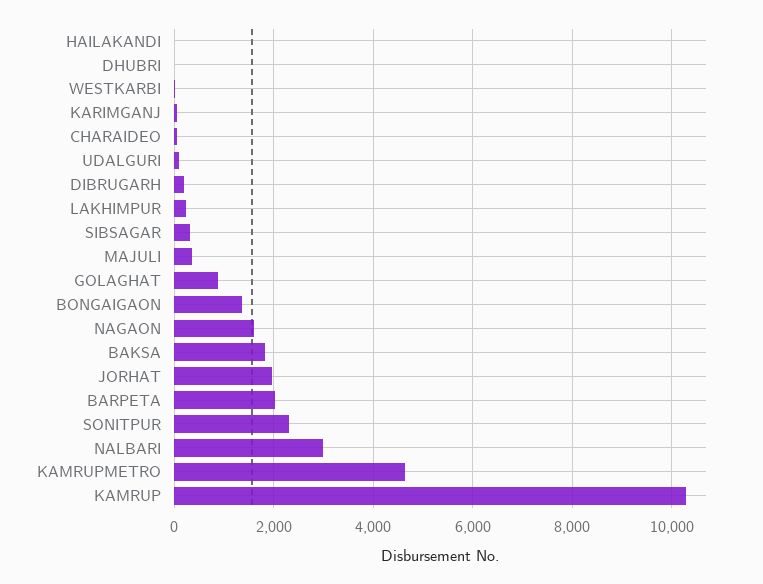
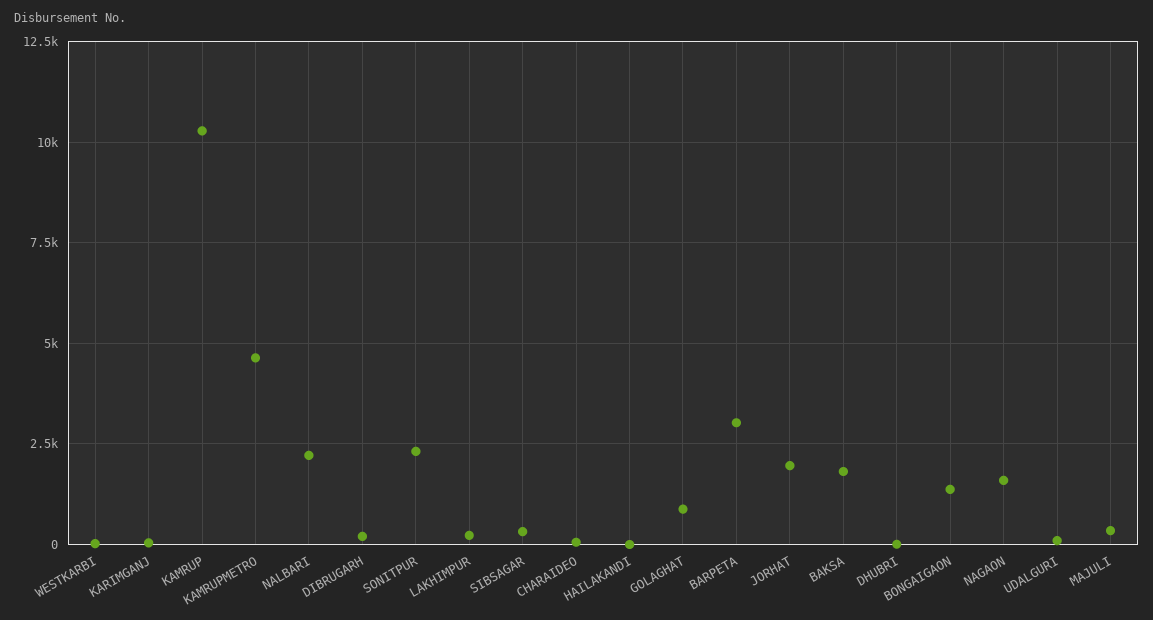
BARPETA: 2000 -> 3000
NALBARI: 3000 -> 2250

